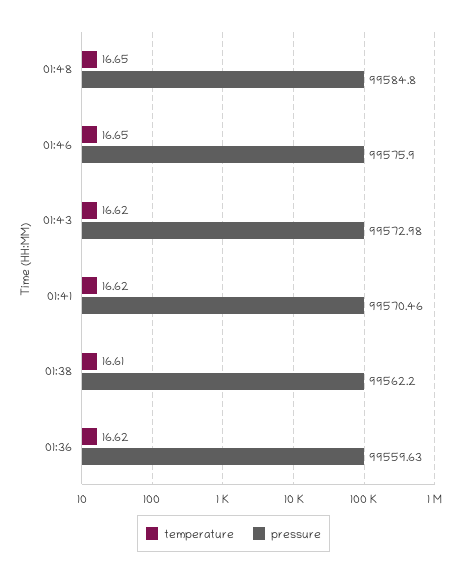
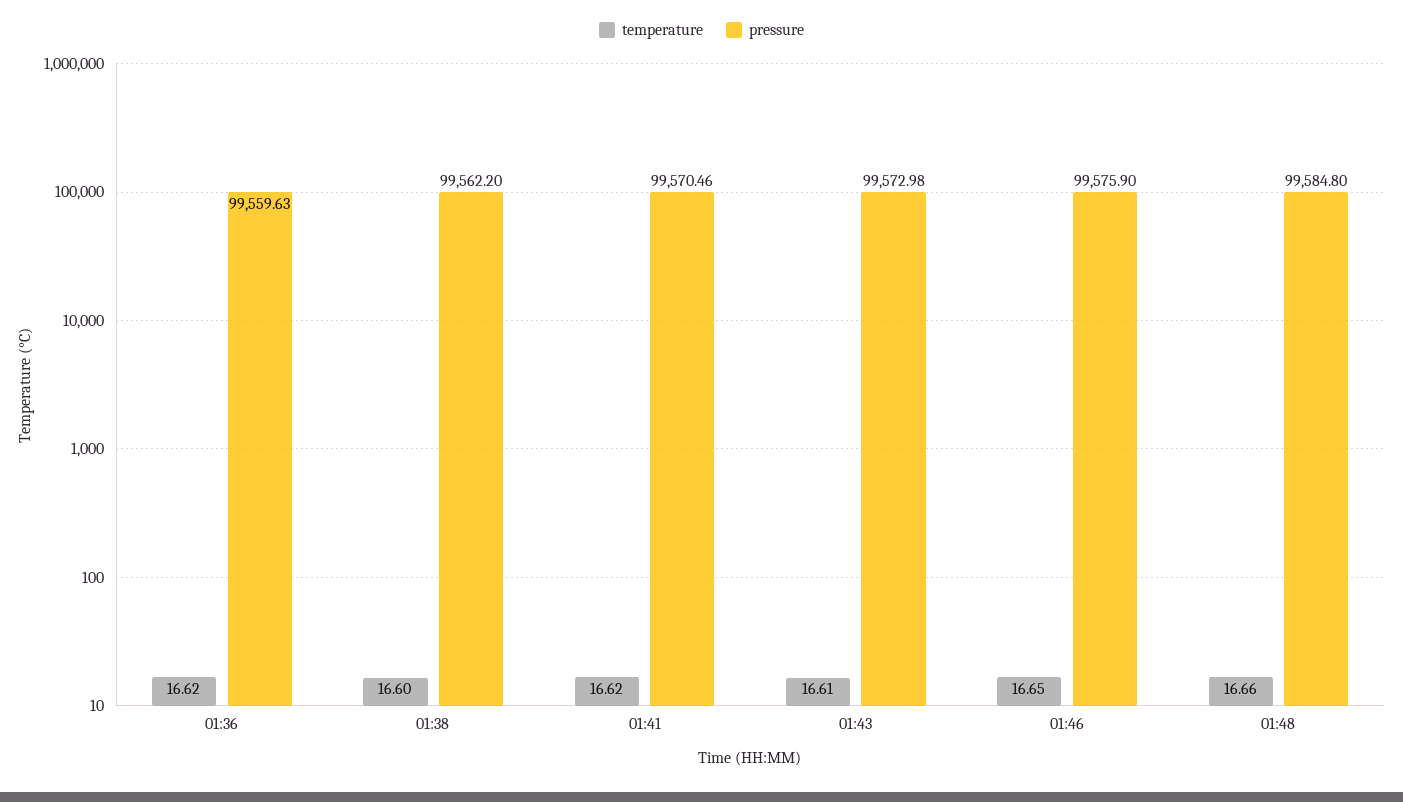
temperature, 01:48: 16.65 -> 16.66
temperature, 01:43: 16.62 -> 16.61
temperature, 01:38: 16.61 -> 16.6

